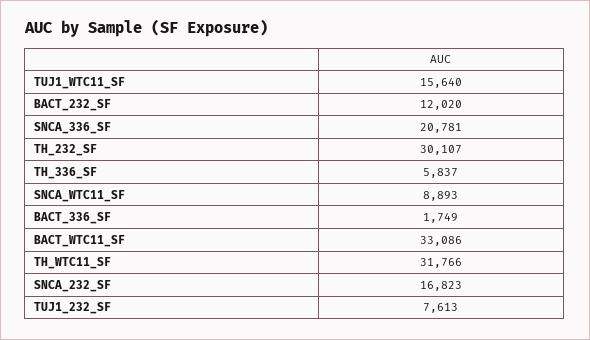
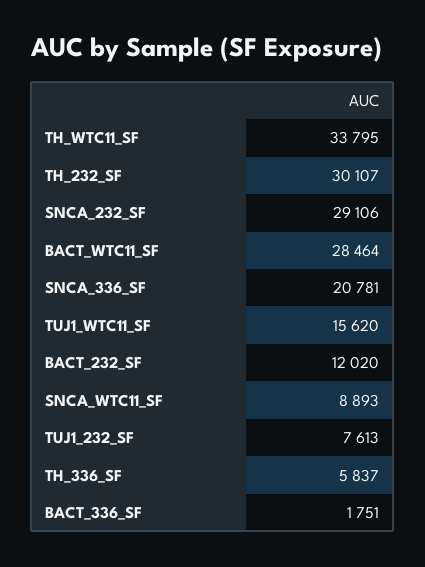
TUJ1_WTC11_SF: 15640 -> 15620
BACT_336_SF: 1749 -> 1751
BACT_WTC11_SF: 33086 -> 28464
TH_WTC11_SF: 31766 -> 33795
SNCA_232_SF: 16823 -> 29106

